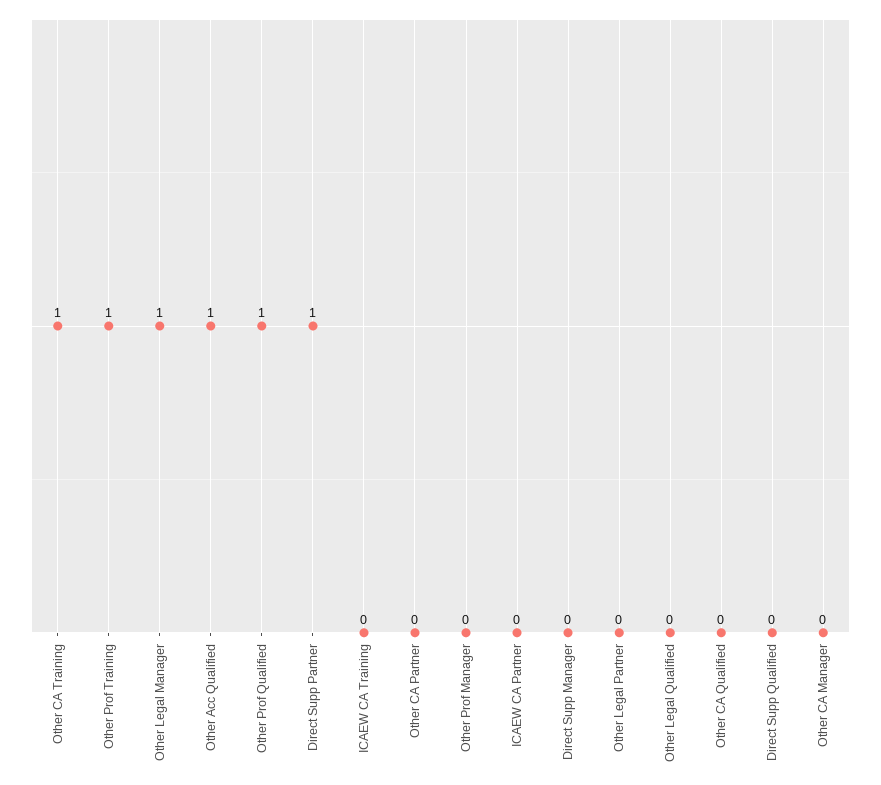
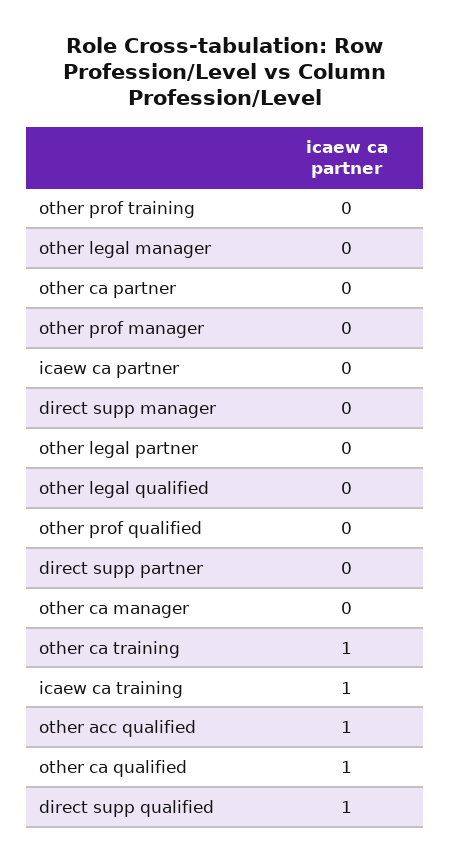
Other Prof Training: 1 -> 0
Other Legal Manager: 1 -> 0
Other Prof Qualified: 1 -> 0
Direct Supp Partner: 1 -> 0
ICAEW CA Training: 0 -> 1
Other CA Qualified: 0 -> 1
Direct Supp Qualified: 0 -> 1

